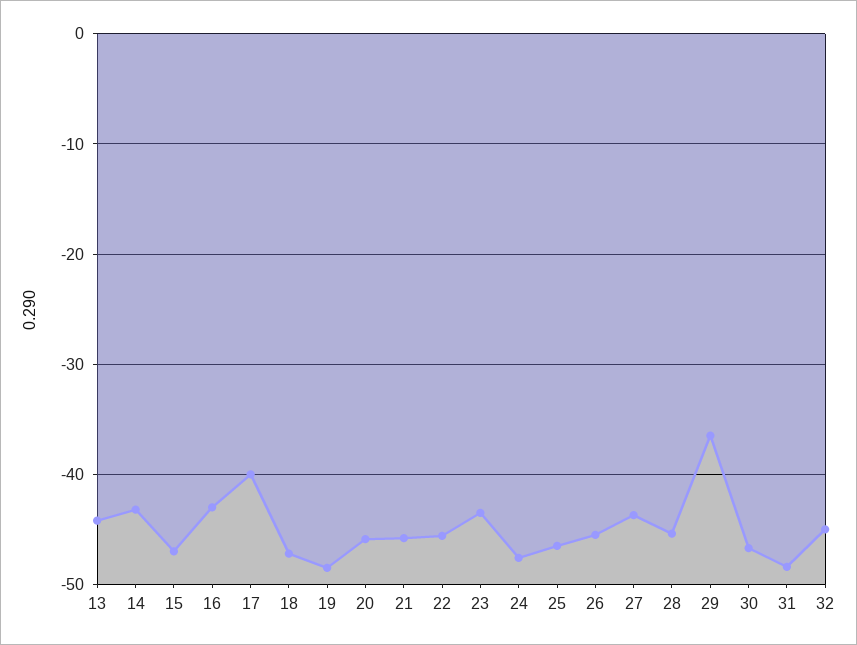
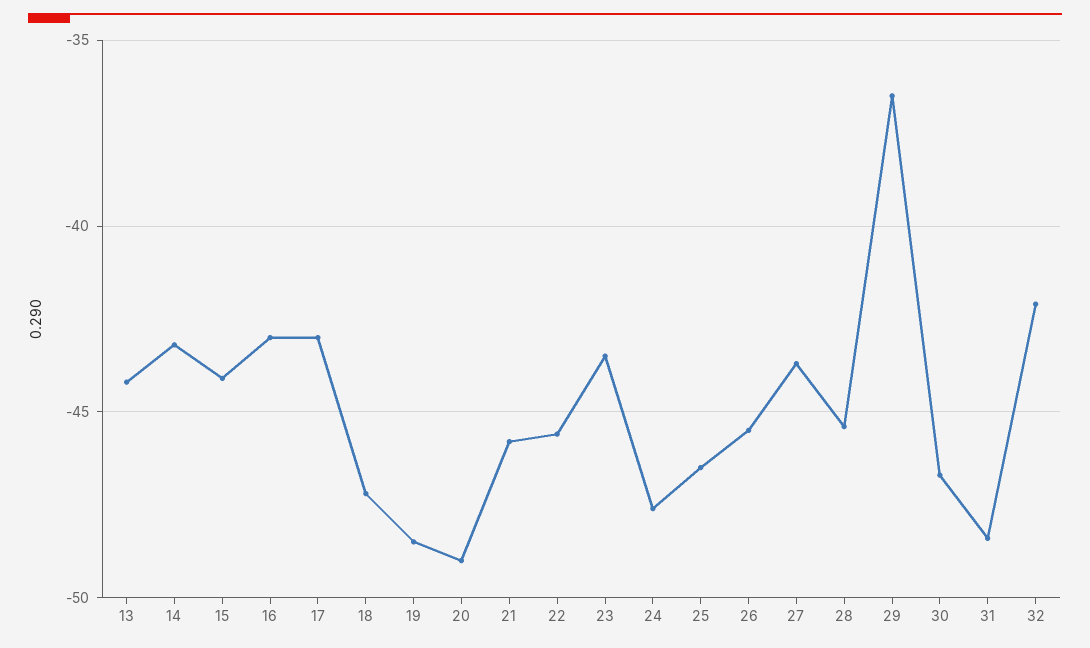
15: -47 -> -44
17: -40 -> -43
20: -46 -> -49
32: -45 -> -42

